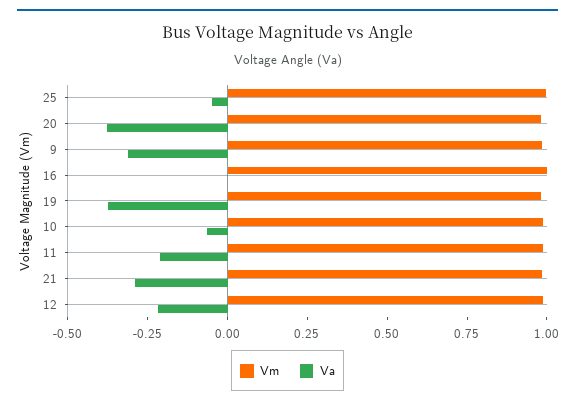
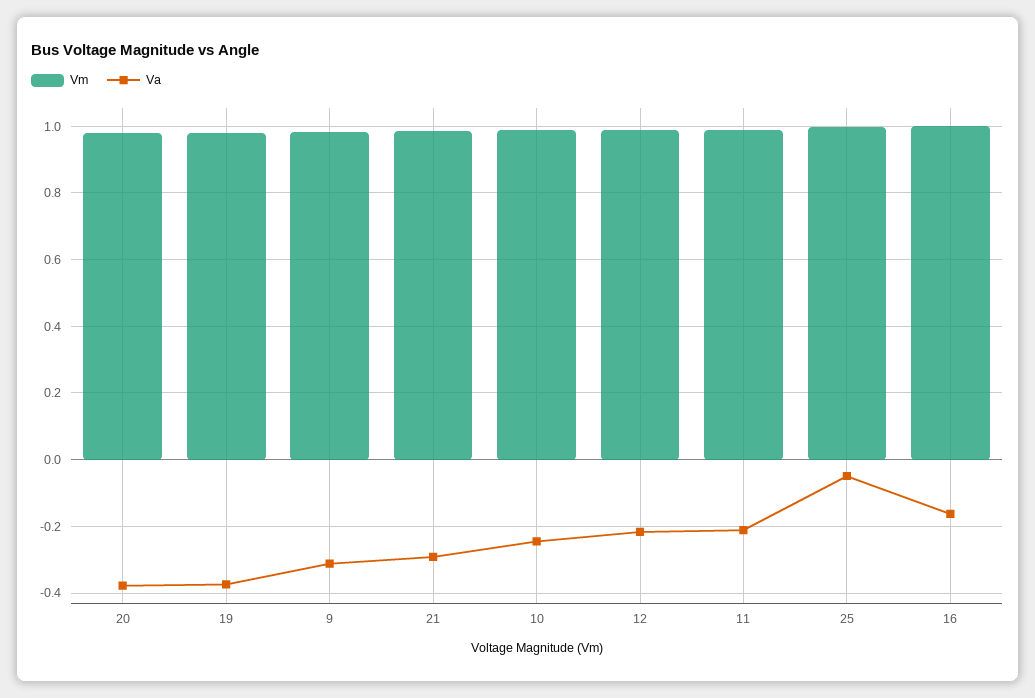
Va, 16: 0 -> -0.16
Va, 10: -0.05 -> -0.24

